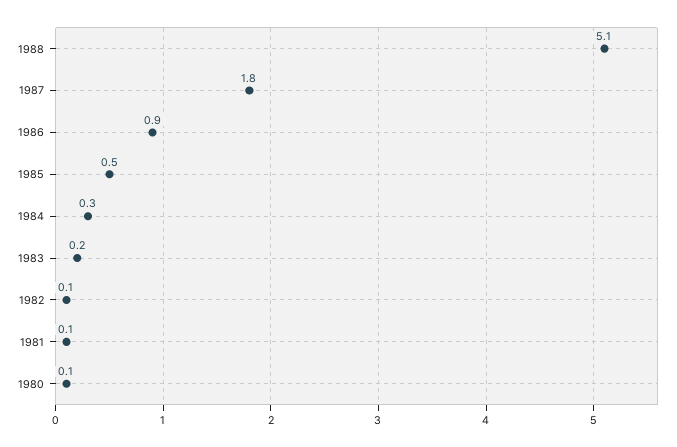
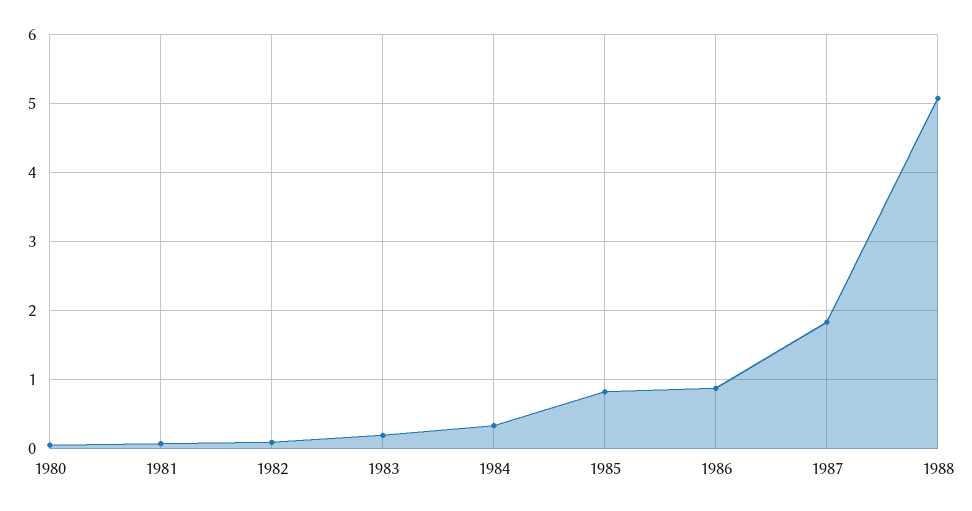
1985: 0.5 -> 0.8

